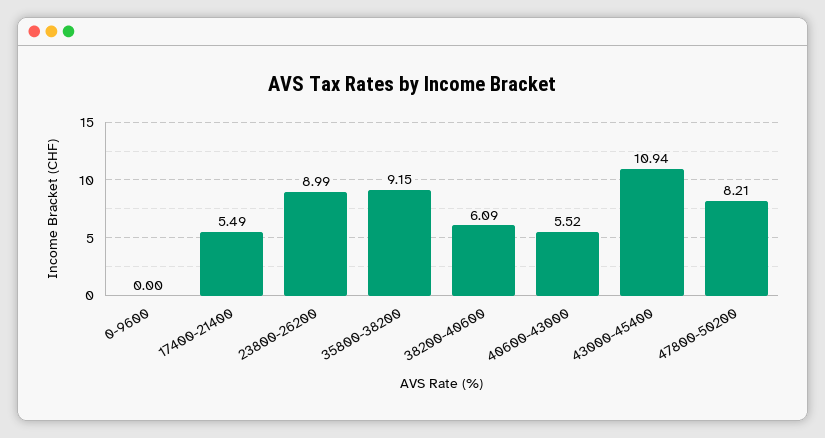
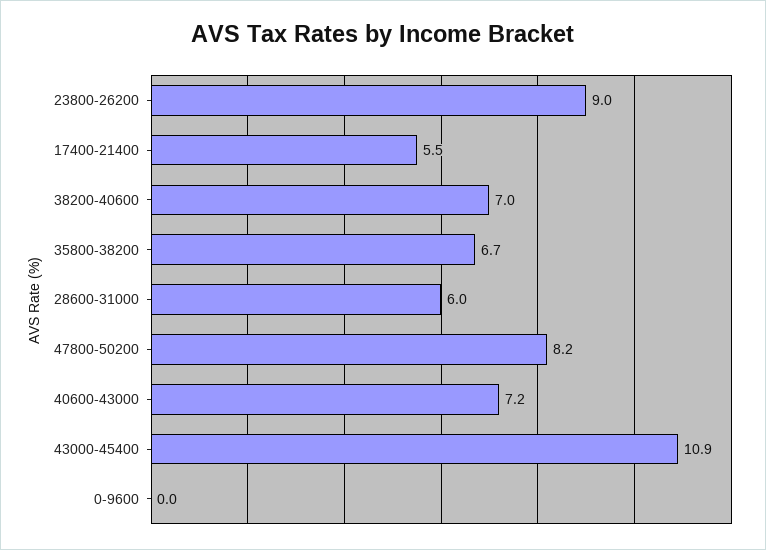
35800-38200: 9.15 -> 6.7
38200-40600: 6.09 -> 7
40600-43000: 5.52 -> 7.2
28600-31000: none -> 6

